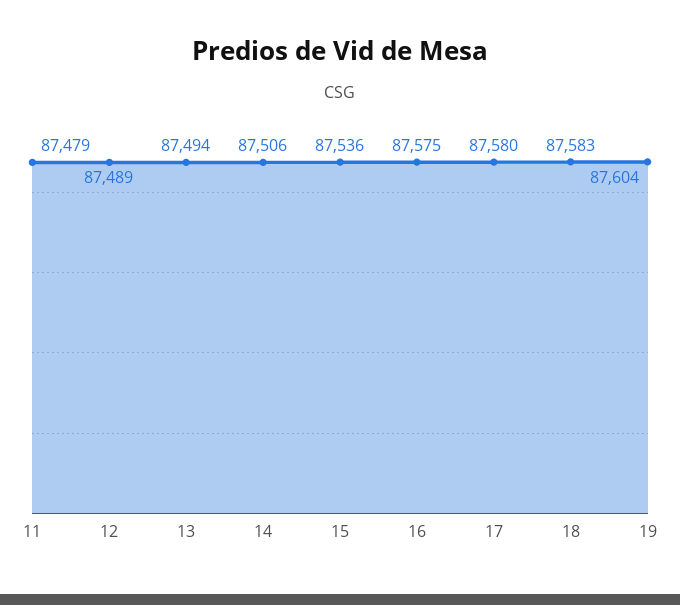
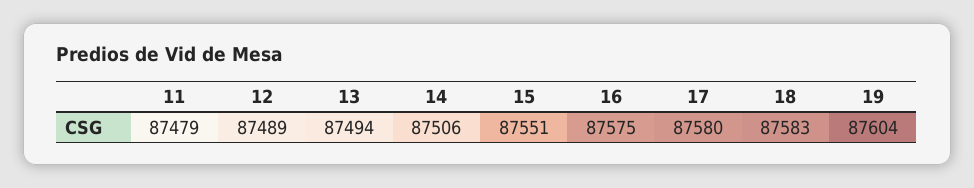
15: 87536 -> 87551

